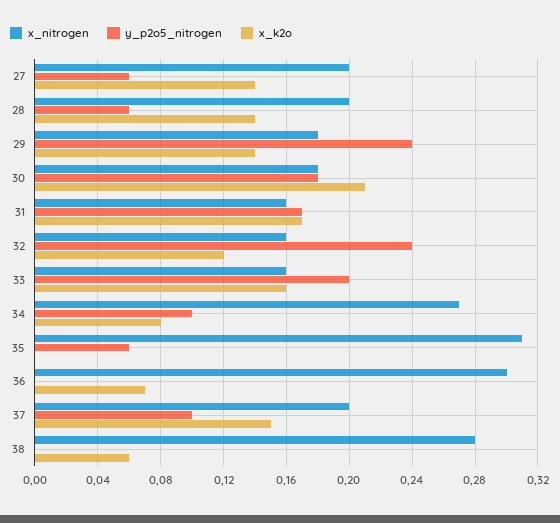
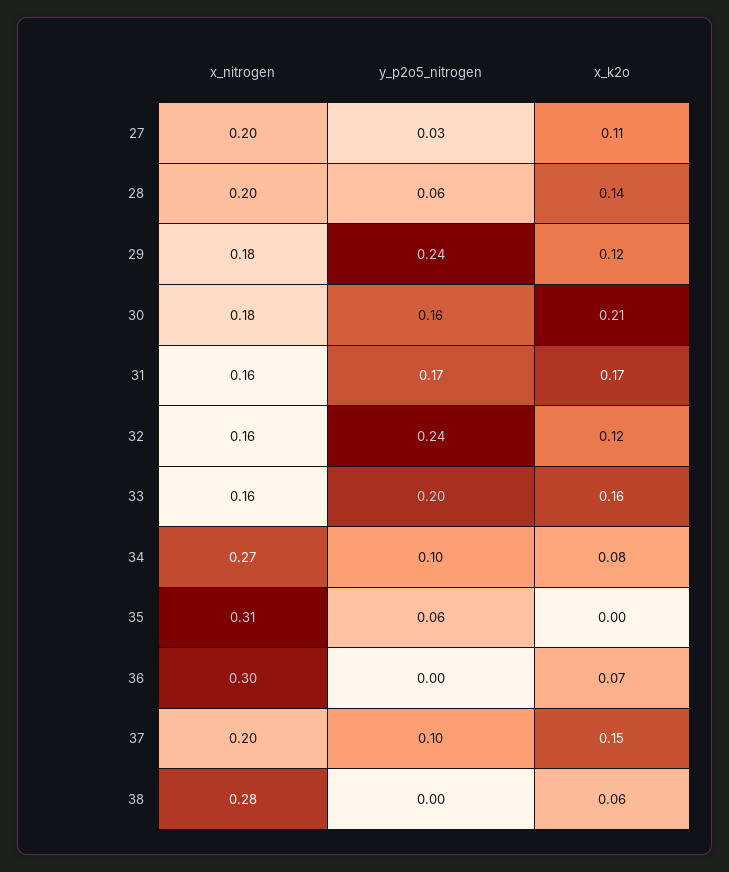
y_p2o5_nitrogen, 27: 0.06 -> 0.03
x_k2o, 27: 0.14 -> 0.11
x_k2o, 29: 0.14 -> 0.12
y_p2o5_nitrogen, 30: 0.18 -> 0.16

